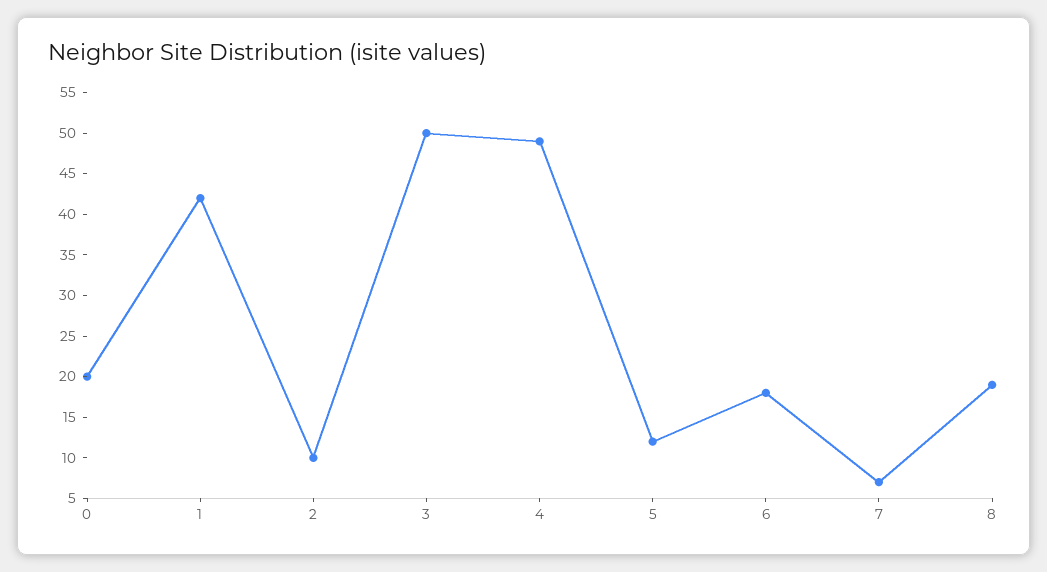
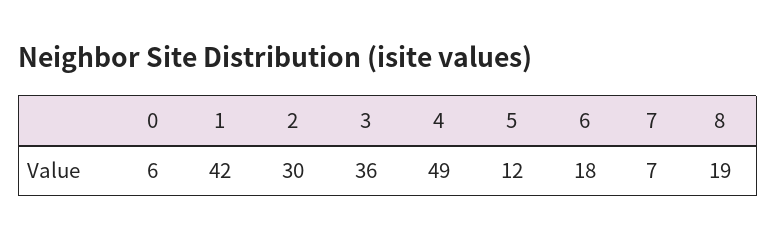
0: 20 -> 6
2: 10 -> 30
3: 50 -> 36

